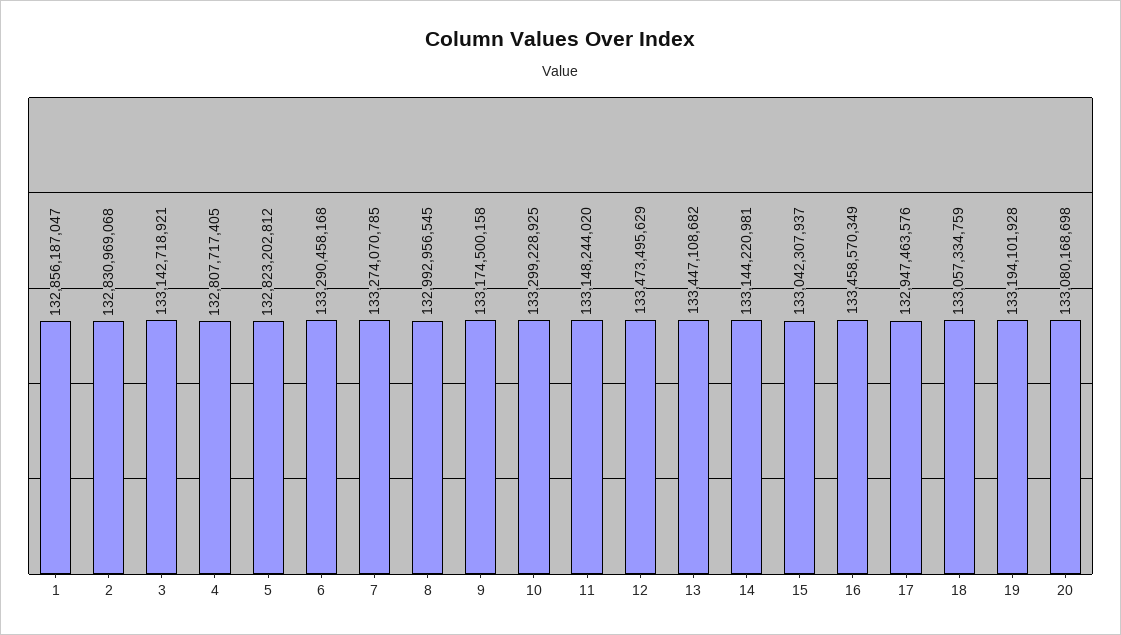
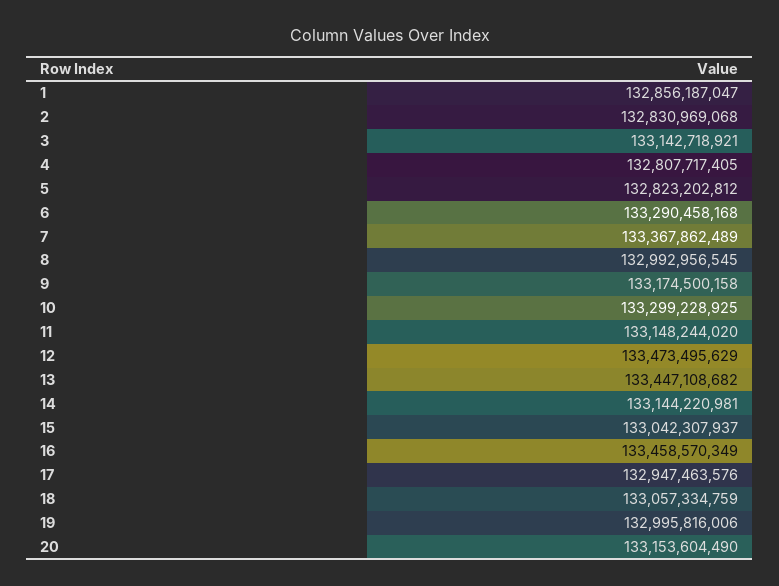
7: 133274070785 -> 133367862489
19: 133194101928 -> 132995816006
20: 133080168698 -> 133153604490

